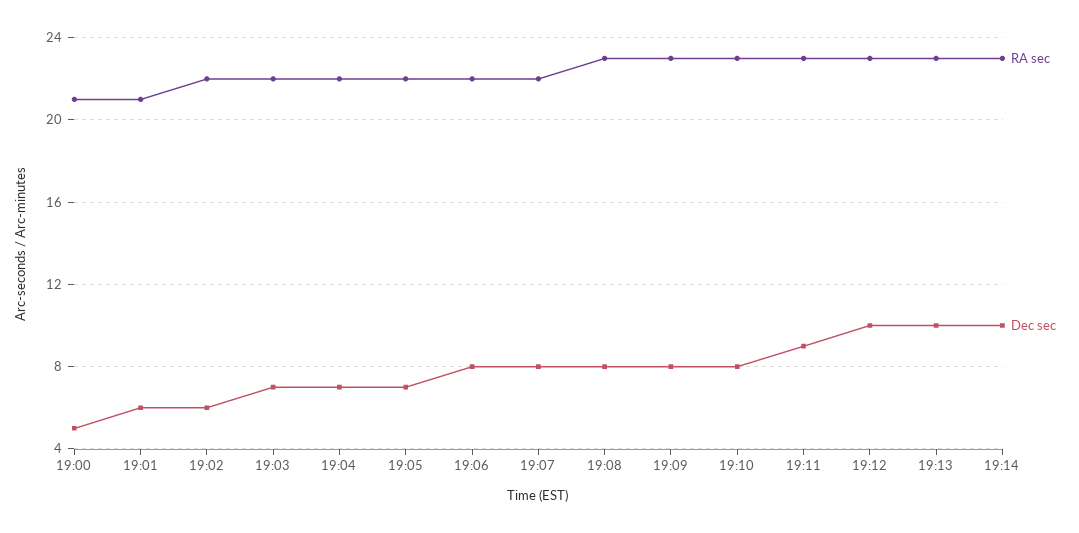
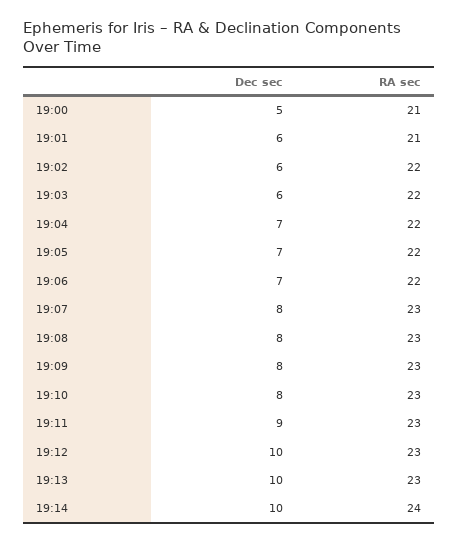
Dec sec, 19:03: 7 -> 6
Dec sec, 19:06: 8 -> 7
RA sec, 19:07: 22 -> 23
RA sec, 19:14: 23 -> 24

